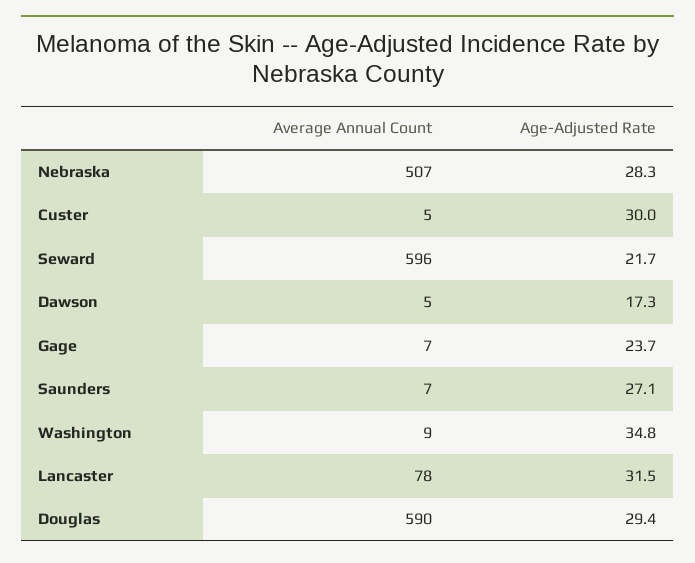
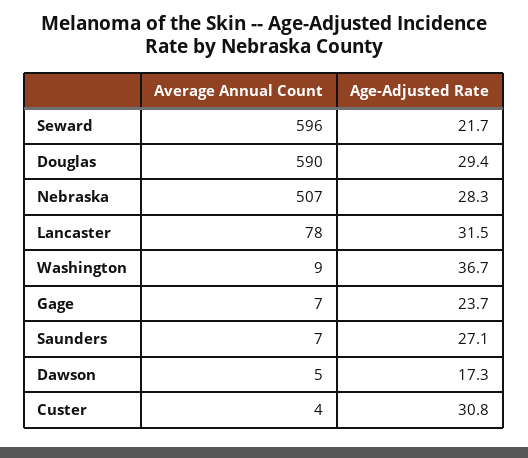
Average Annual Count, Custer: 5 -> 4
Age-Adjusted Rate, Custer: 30 -> 30.8
Age-Adjusted Rate, Washington: 34.8 -> 36.7

